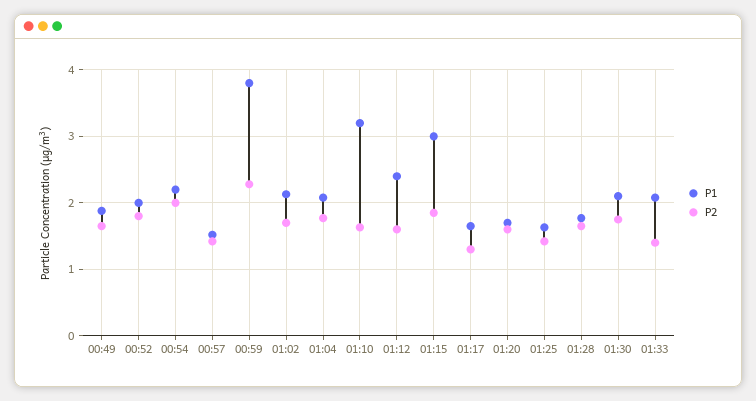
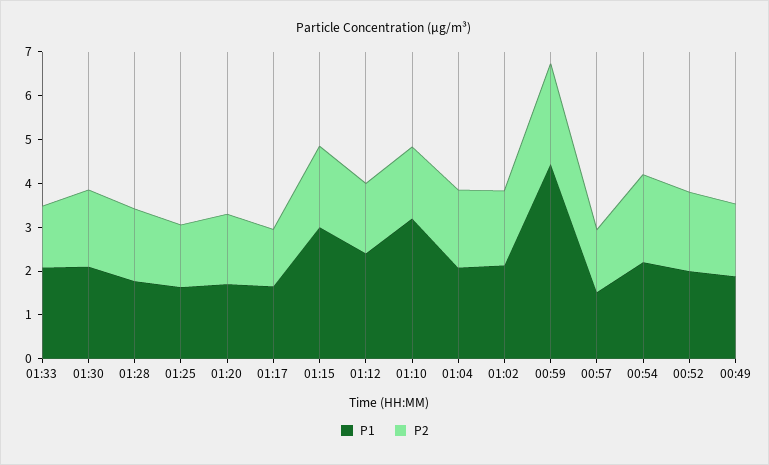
P1, 00:59: 3.8 -> 4.4

